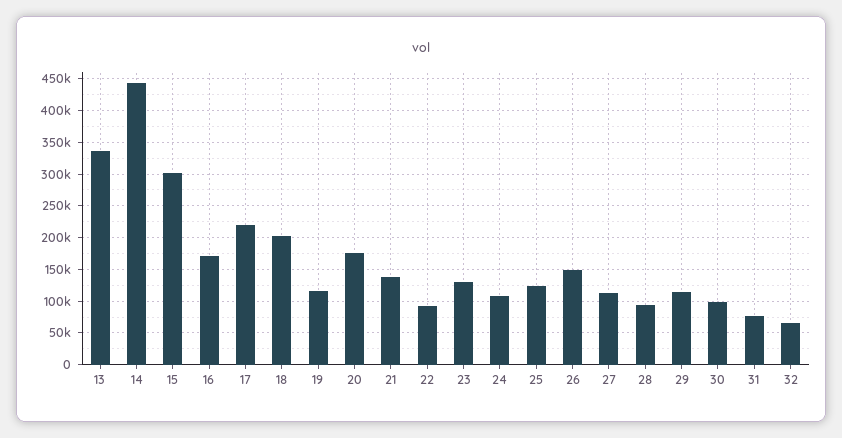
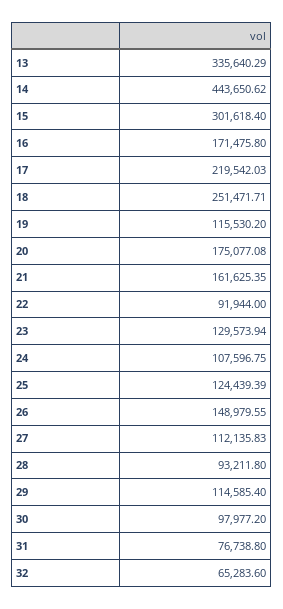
18: 200000 -> 251471.71
21: 140000 -> 161625.35

